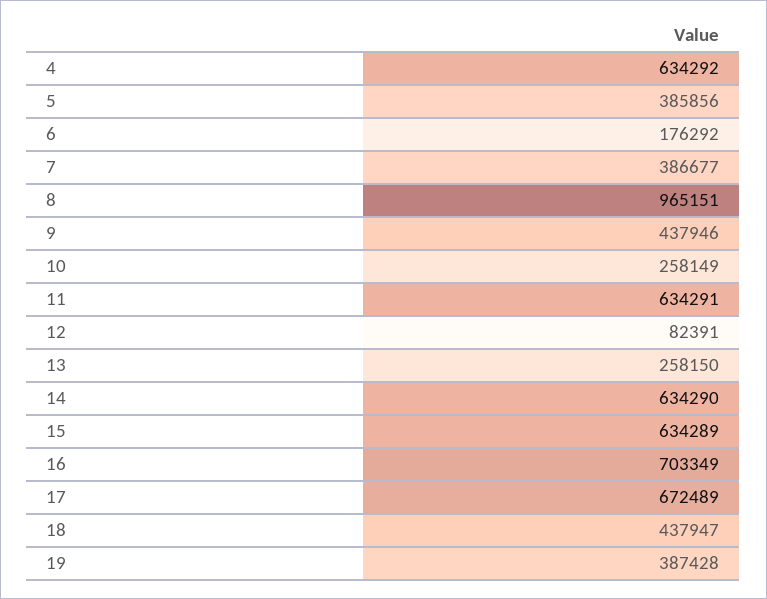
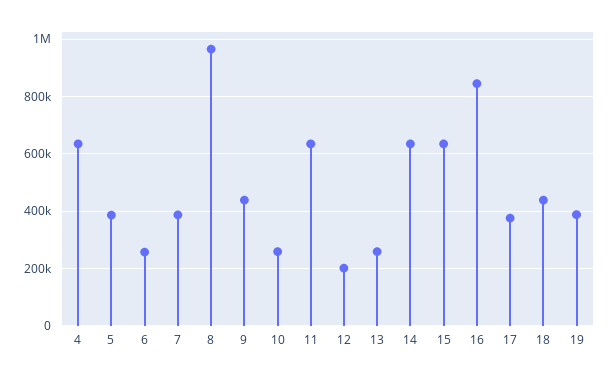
6: 176292 -> 250000
12: 82391 -> 200000
16: 703349 -> 850000
17: 672489 -> 375000

